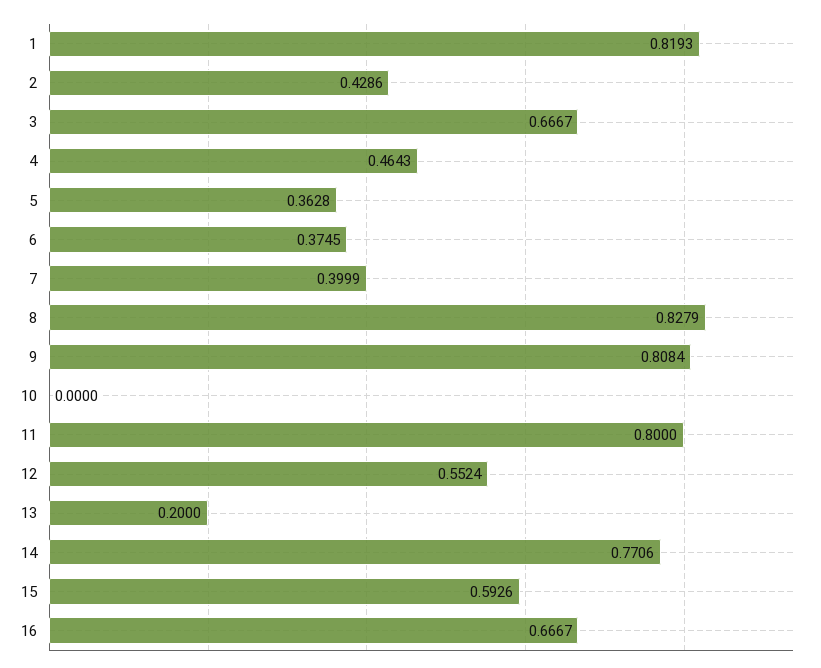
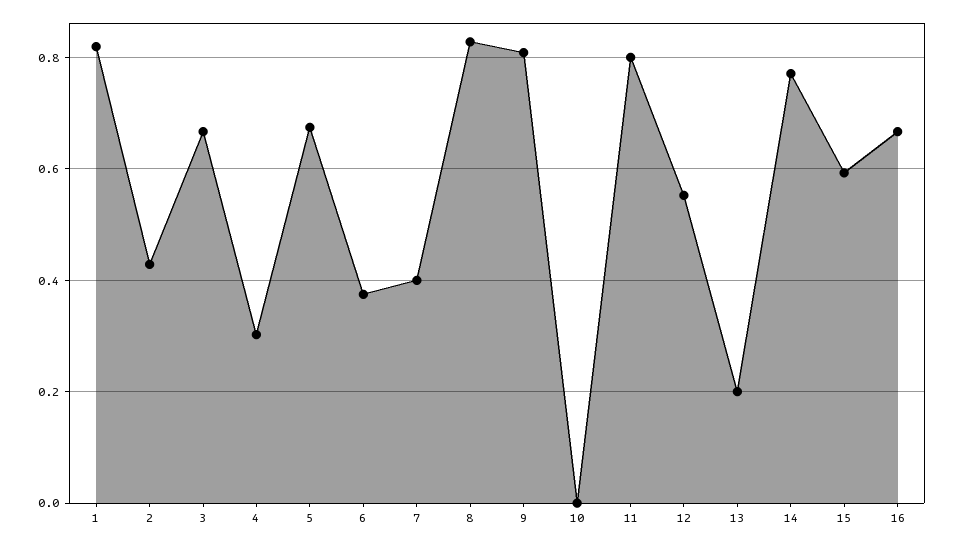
4: 0.4643 -> 0.3
5: 0.3628 -> 0.68

